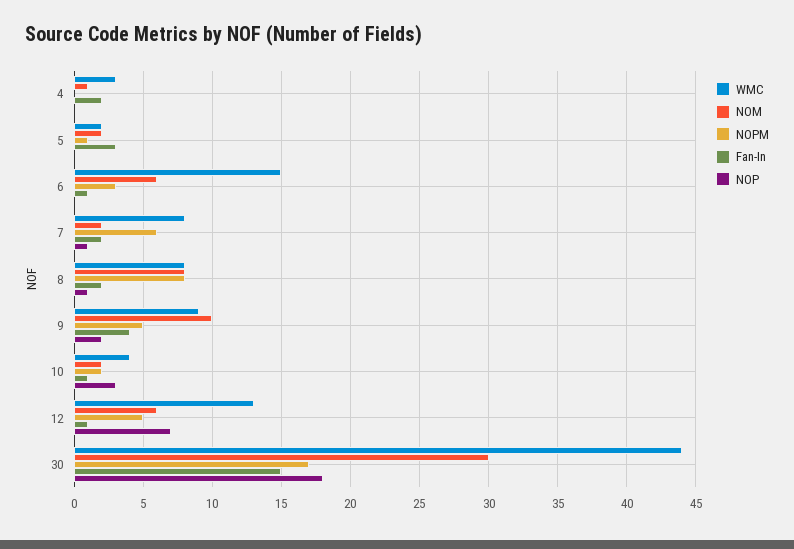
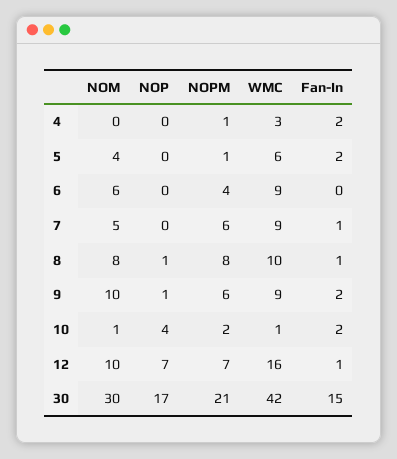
NOM, 4: 1 -> 0
NOPM, 4: 0 -> 1
WMC, 5: 2 -> 6
NOM, 5: 2 -> 4
Fan-In, 5: 3 -> 2
WMC, 6: 15 -> 9
NOPM, 6: 3 -> 4
Fan-In, 6: 1 -> 0
WMC, 7: 8 -> 9
NOM, 7: 2 -> 5
Fan-In, 7: 2 -> 1
NOP, 7: 1 -> 0
WMC, 8: 8 -> 10
Fan-In, 8: 2 -> 1
NOPM, 9: 5 -> 6
Fan-In, 9: 4 -> 2
NOP, 9: 2 -> 1
WMC, 10: 4 -> 1
NOM, 10: 2 -> 1
Fan-In, 10: 1 -> 2
NOP, 10: 3 -> 4
WMC, 12: 13 -> 16
NOM, 12: 6 -> 10
NOPM, 12: 5 -> 7
WMC, 30: 44 -> 42
NOPM, 30: 17 -> 21
NOP, 30: 18 -> 17

